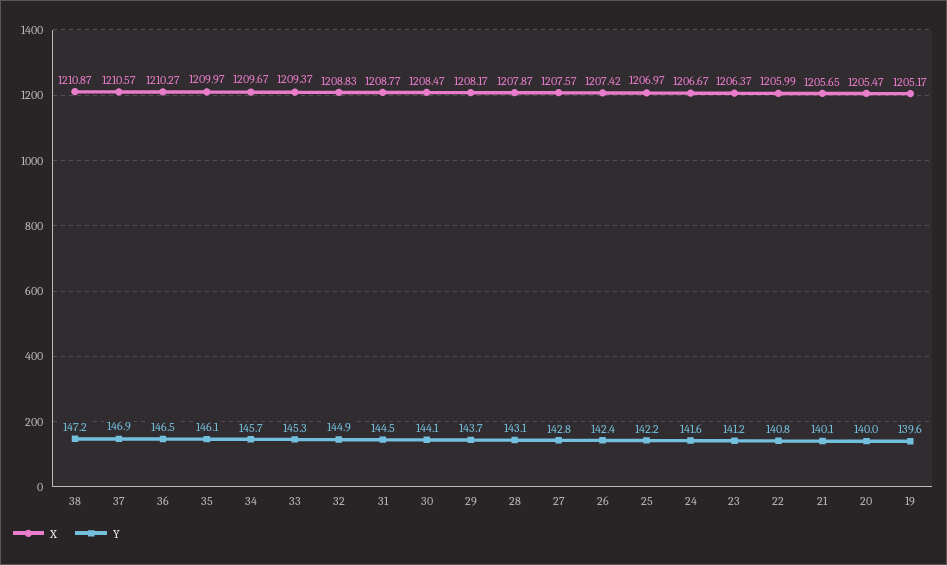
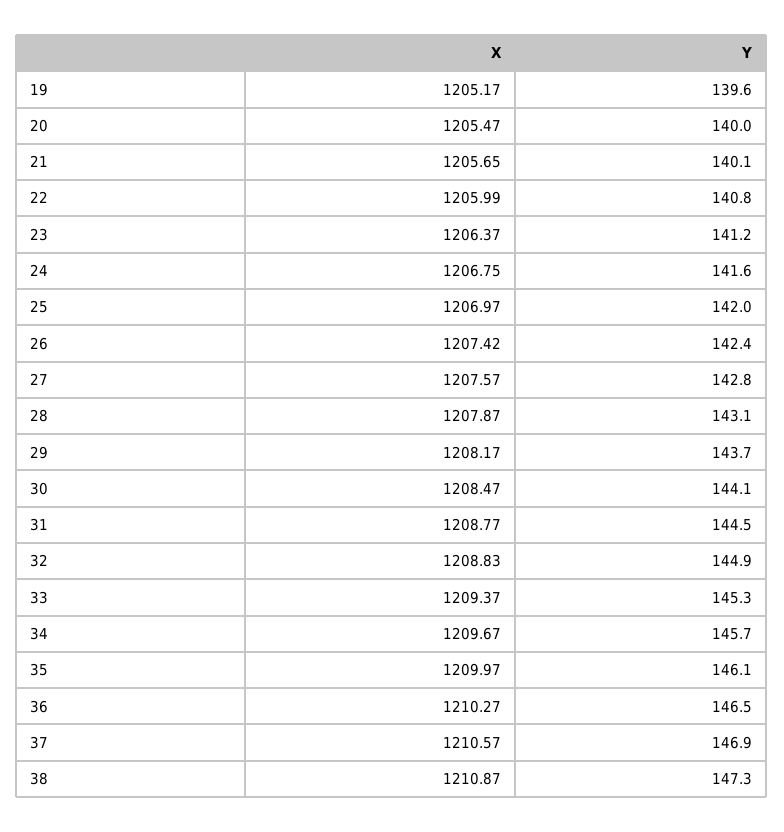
Y, 38: 147.2 -> 147.3
Y, 25: 142.2 -> 142
X, 24: 1206.67 -> 1206.75

